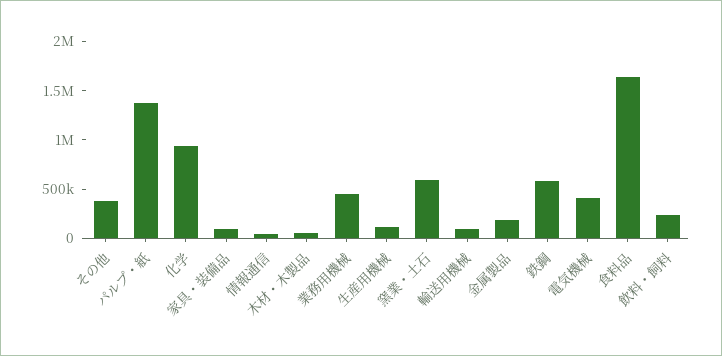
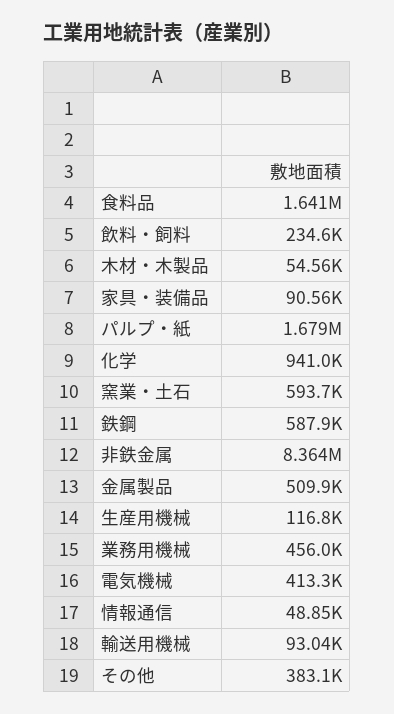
パルプ・紙: 1400000 -> 1679000
金属製品: 200000 -> 509900
非鉄金属: none -> 8364000

